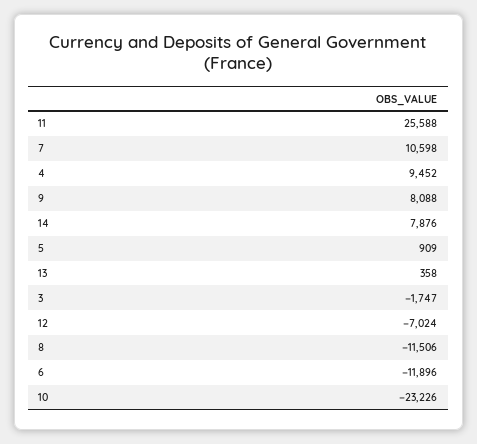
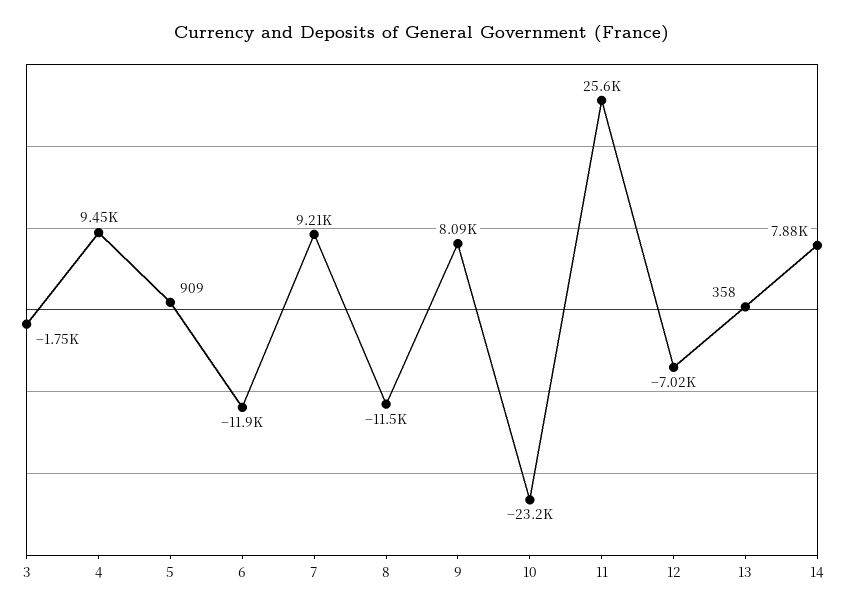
7: 10598 -> 9210

